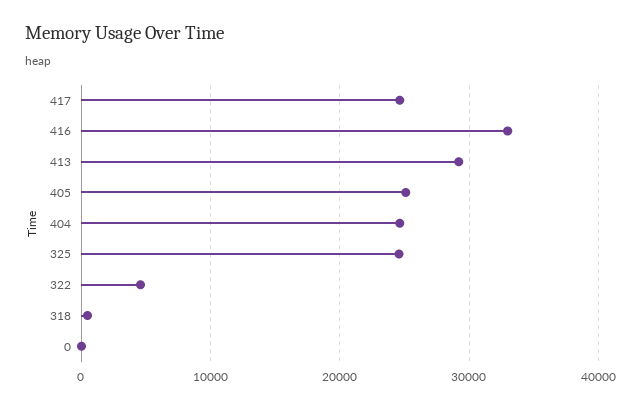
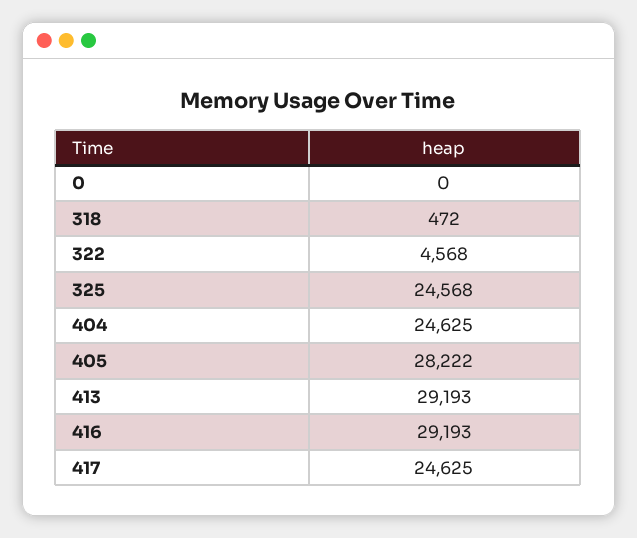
416: 33000 -> 29193
405: 25000 -> 28222

